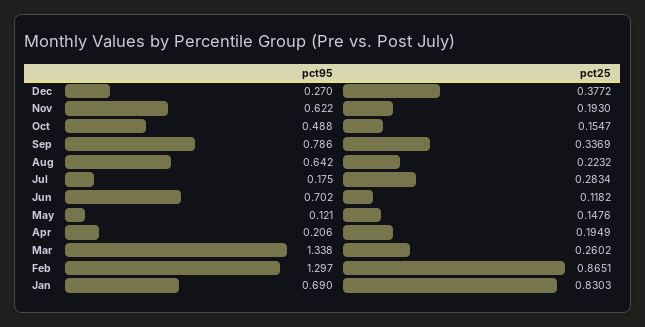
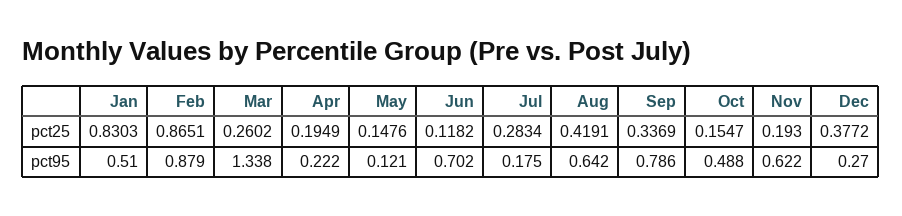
pct25, Aug: 0.2232 -> 0.4191
pct95, Apr: 0.206 -> 0.222
pct95, Feb: 1.297 -> 0.879
pct95, Jan: 0.69 -> 0.51

